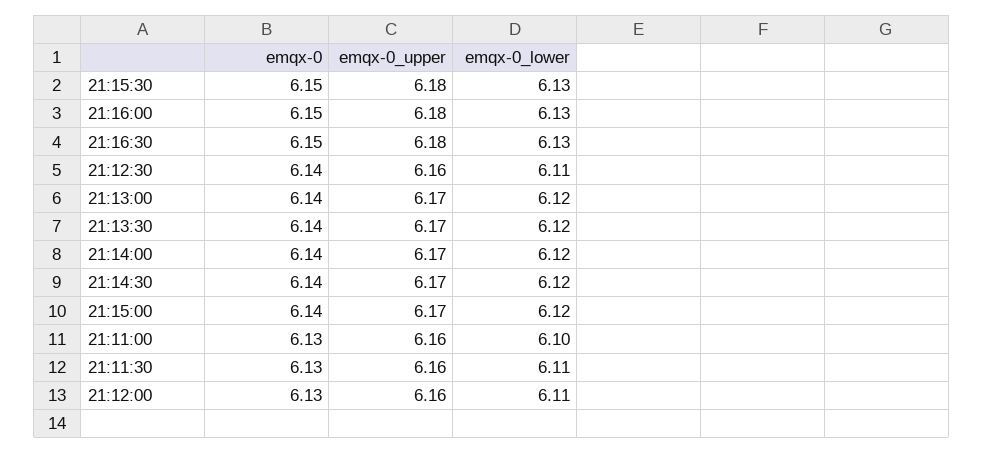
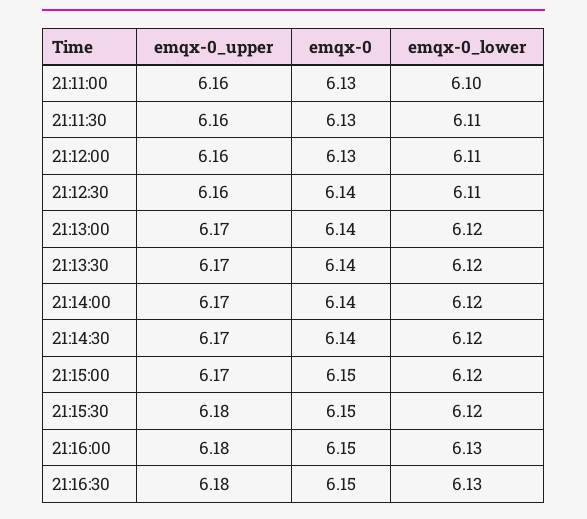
emqx-0_lower, 21:15:30: 6.13 -> 6.12
emqx-0, 21:15:00: 6.14 -> 6.15

